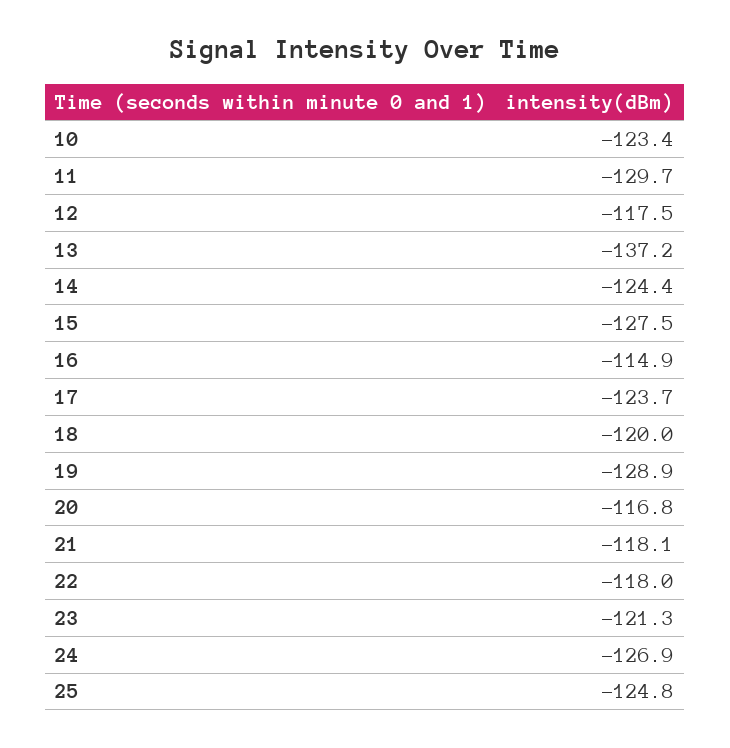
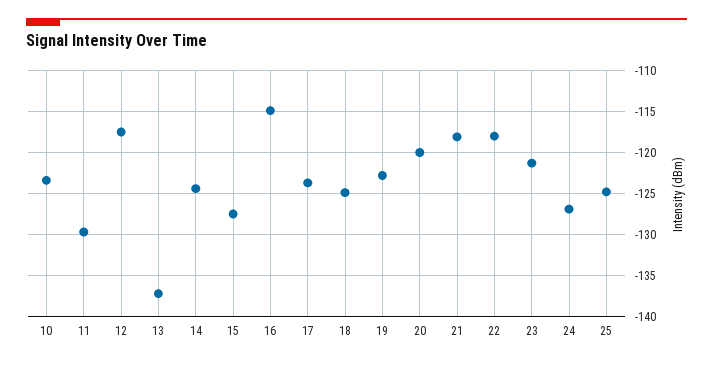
18: -120 -> -125
19: -128.9 -> -123
20: -116.8 -> -120

